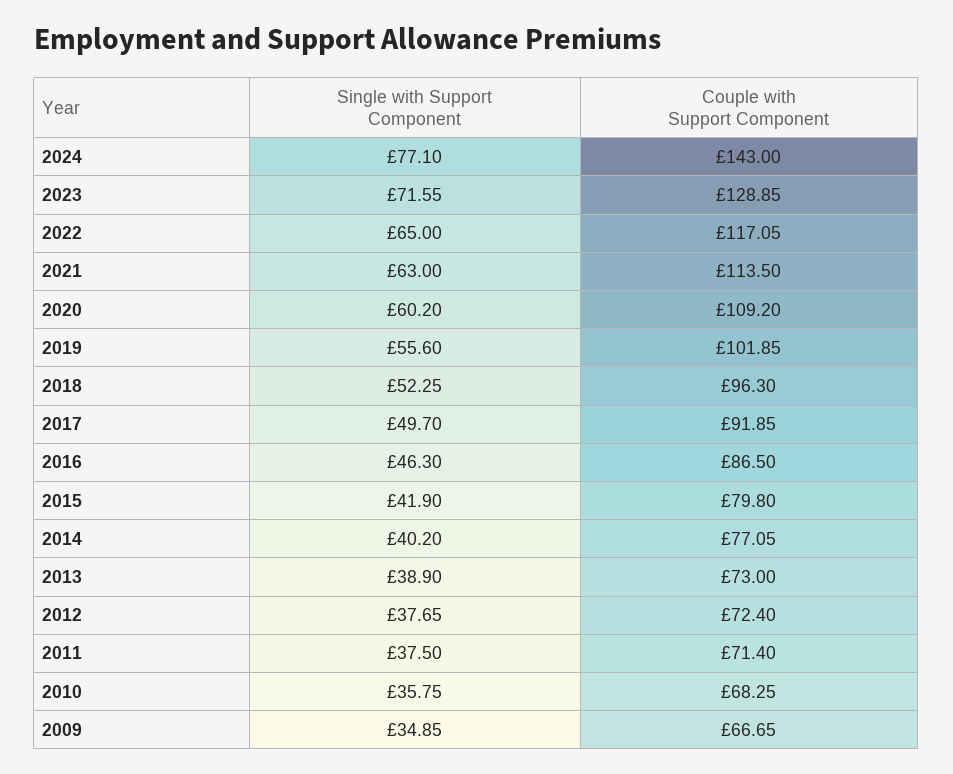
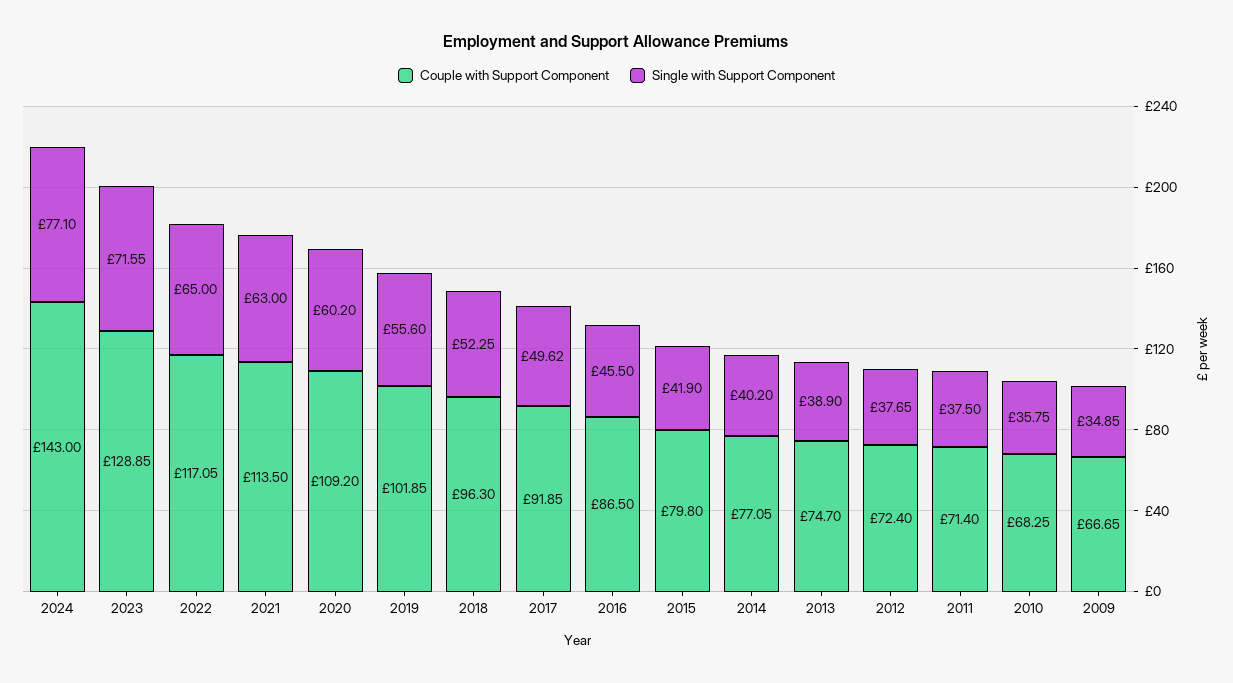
Single with Support Component, 2017: 49.7 -> 49.62
Single with Support Component, 2016: 46.3 -> 45.5
Couple with Support Component, 2013: 73 -> 74.7

